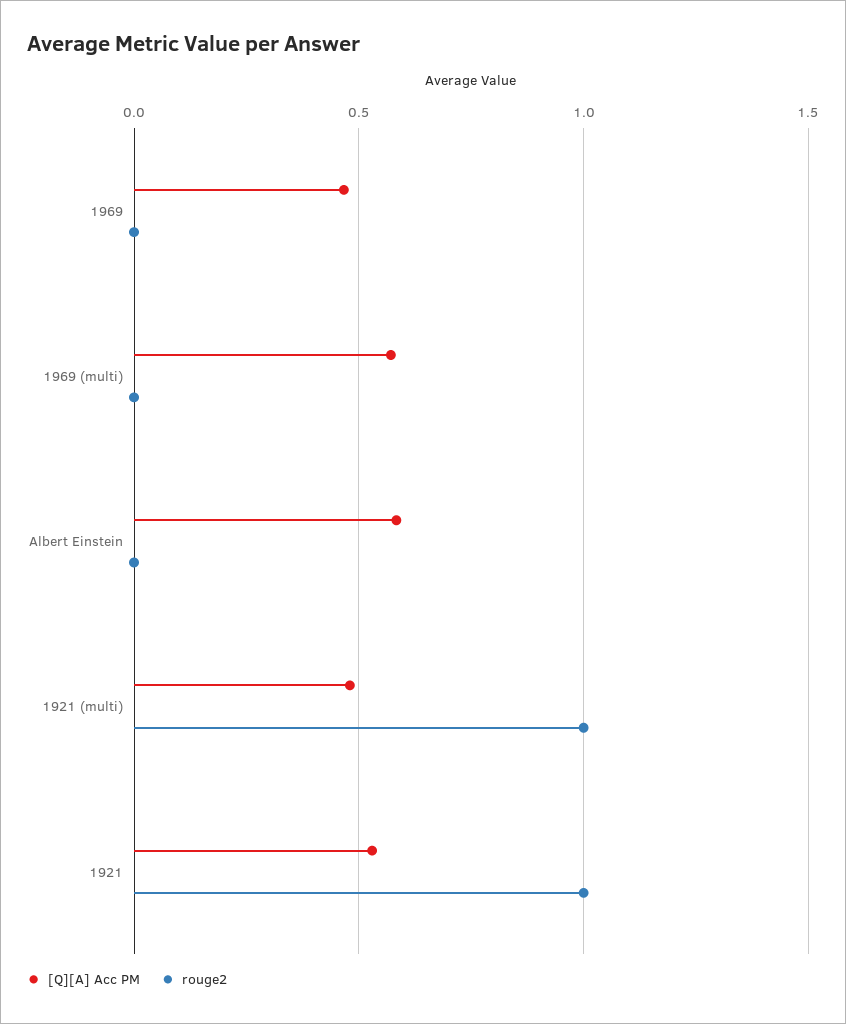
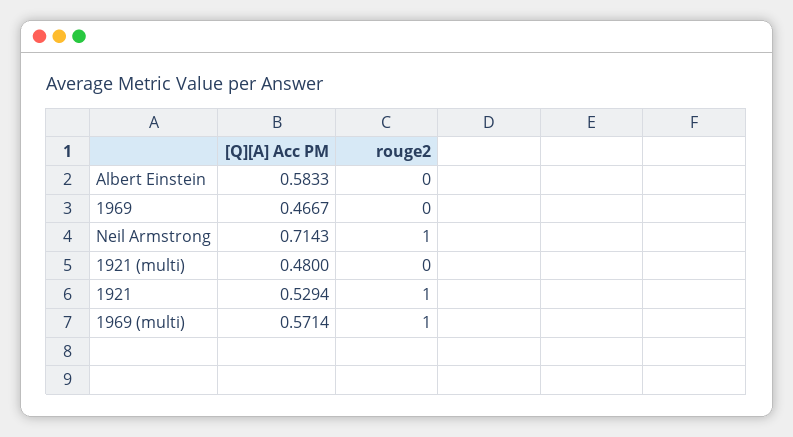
rouge2, 1969 (multi): 0 -> 1
rouge2, 1921 (multi): 1 -> 0
[Q][A] Acc PM, Neil Armstrong: none -> 0.7143
rouge2, Neil Armstrong: none -> 1

